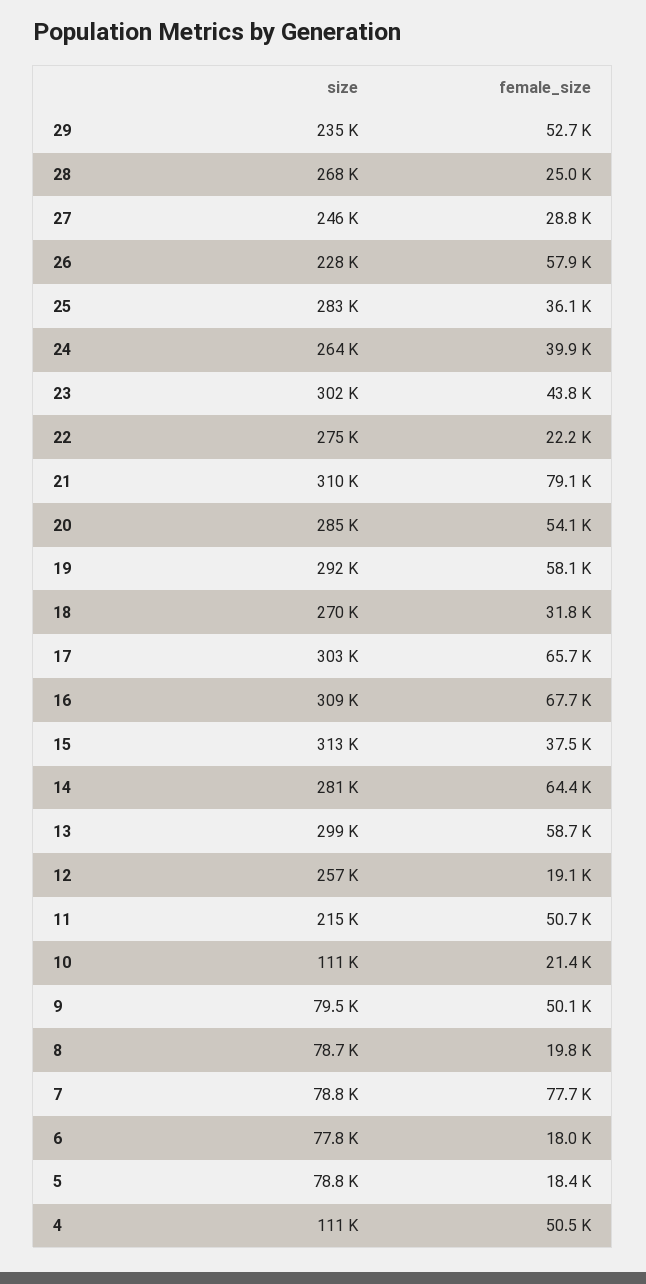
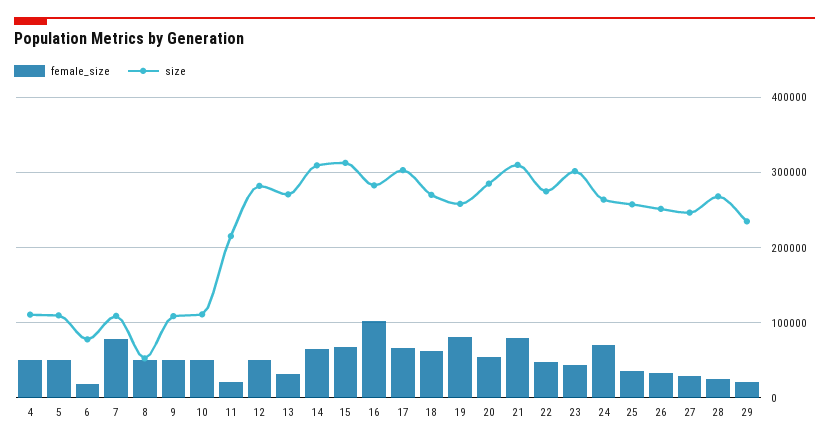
female_size, 29: 52700 -> 20000
size, 26: 228000 -> 250000
female_size, 26: 57900 -> 30000
size, 25: 283000 -> 260000
female_size, 24: 39900 -> 70000
female_size, 22: 22200 -> 50000
size, 19: 292000 -> 260000
female_size, 19: 58100 -> 80000
female_size, 18: 31800 -> 60000
size, 16: 309000 -> 280000
female_size, 16: 67700 -> 100000
female_size, 15: 37500 -> 70000
size, 14: 281000 -> 310000
size, 13: 299000 -> 270000
female_size, 13: 58700 -> 30000
size, 12: 257000 -> 280000
female_size, 12: 19100 -> 50000
female_size, 11: 50700 -> 20000
female_size, 10: 21400 -> 50000
size, 9: 79500 -> 110000
size, 8: 78700 -> 50000
female_size, 8: 19800 -> 50000
size, 7: 78800 -> 110000
size, 5: 78800 -> 110000
female_size, 5: 18400 -> 50000

